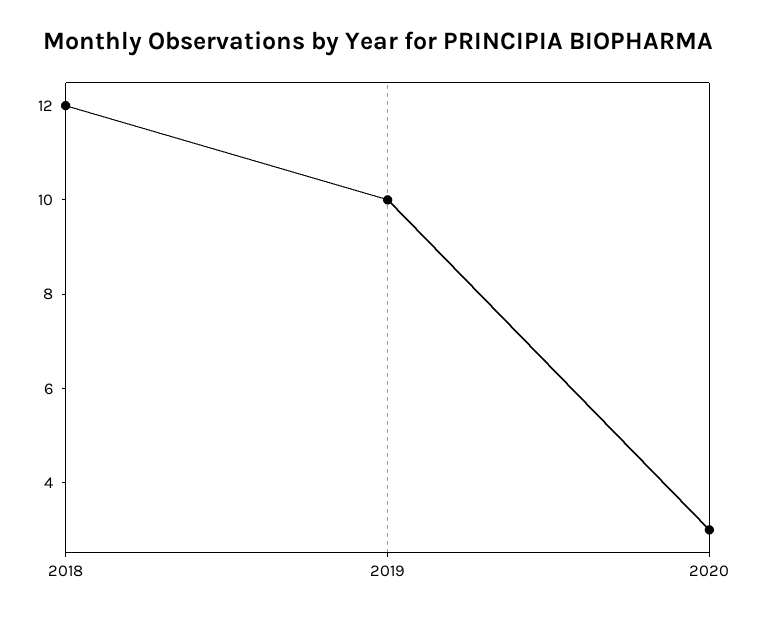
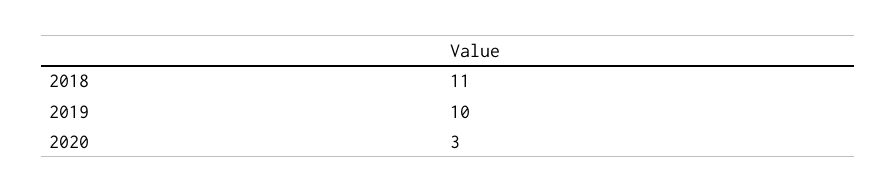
2018: 12 -> 11

